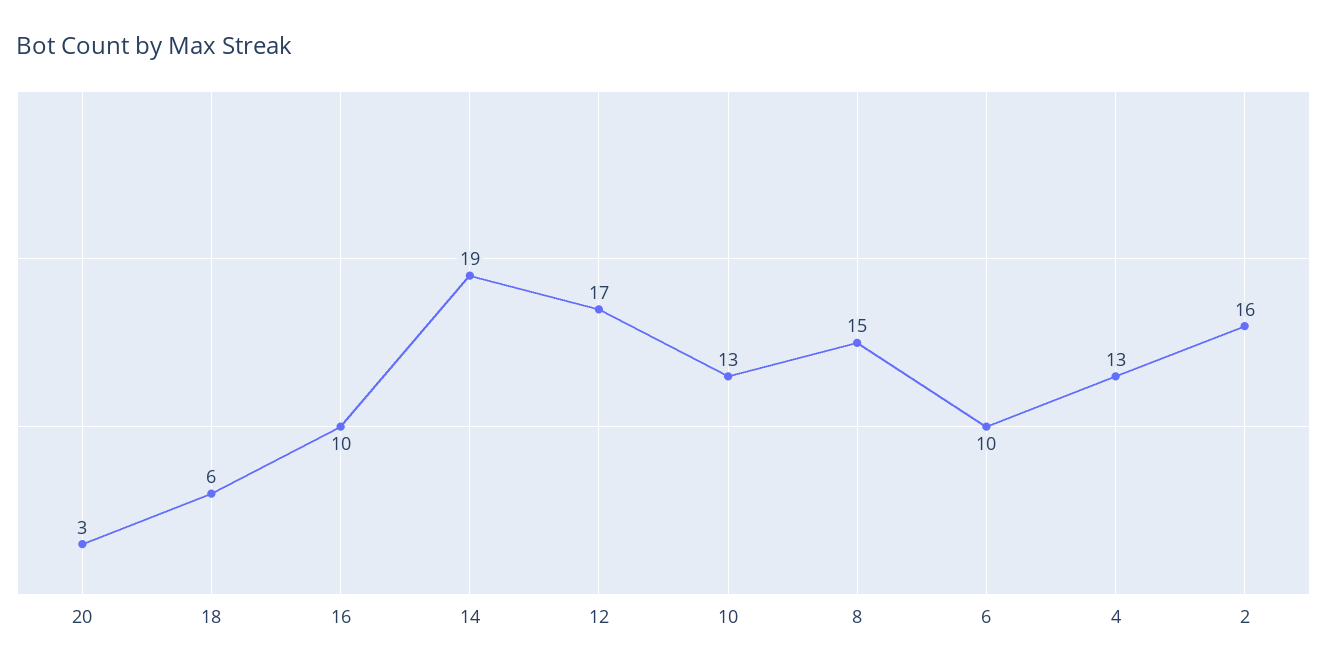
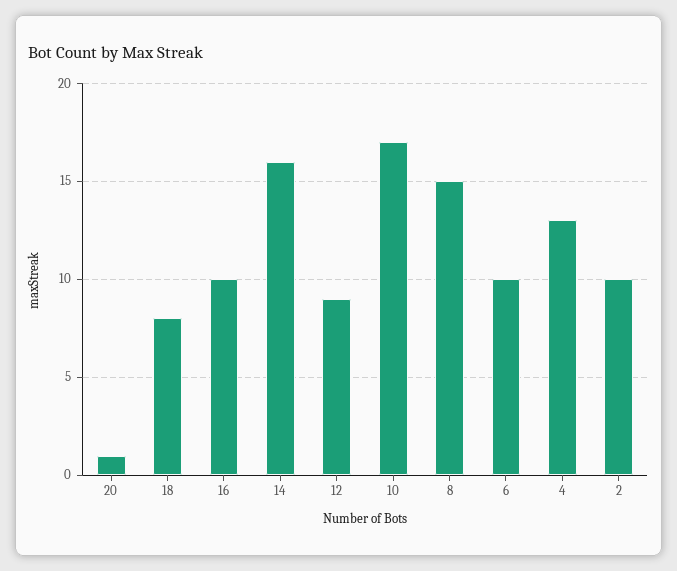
20: 3 -> 1
18: 6 -> 8
14: 19 -> 16
12: 17 -> 9
10: 13 -> 17
2: 16 -> 10

